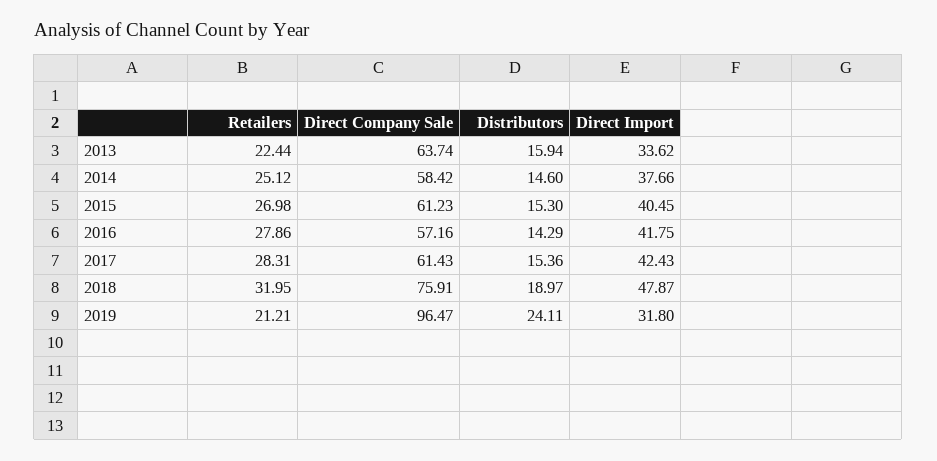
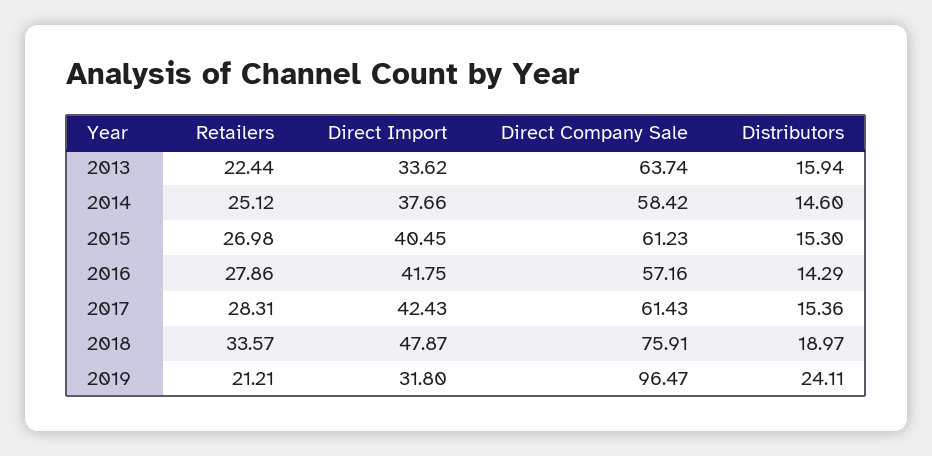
Retailers, 2018: 31.95 -> 33.57

